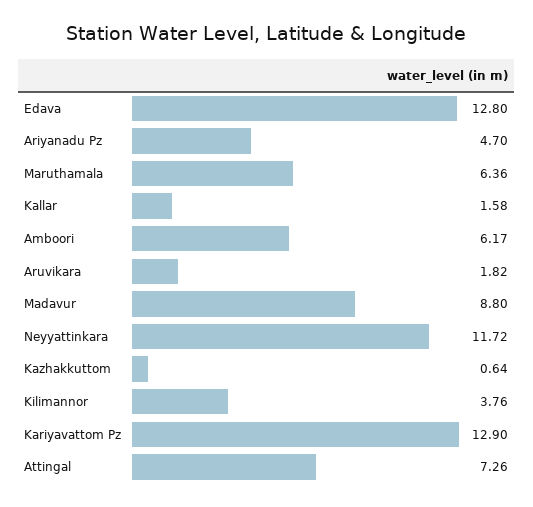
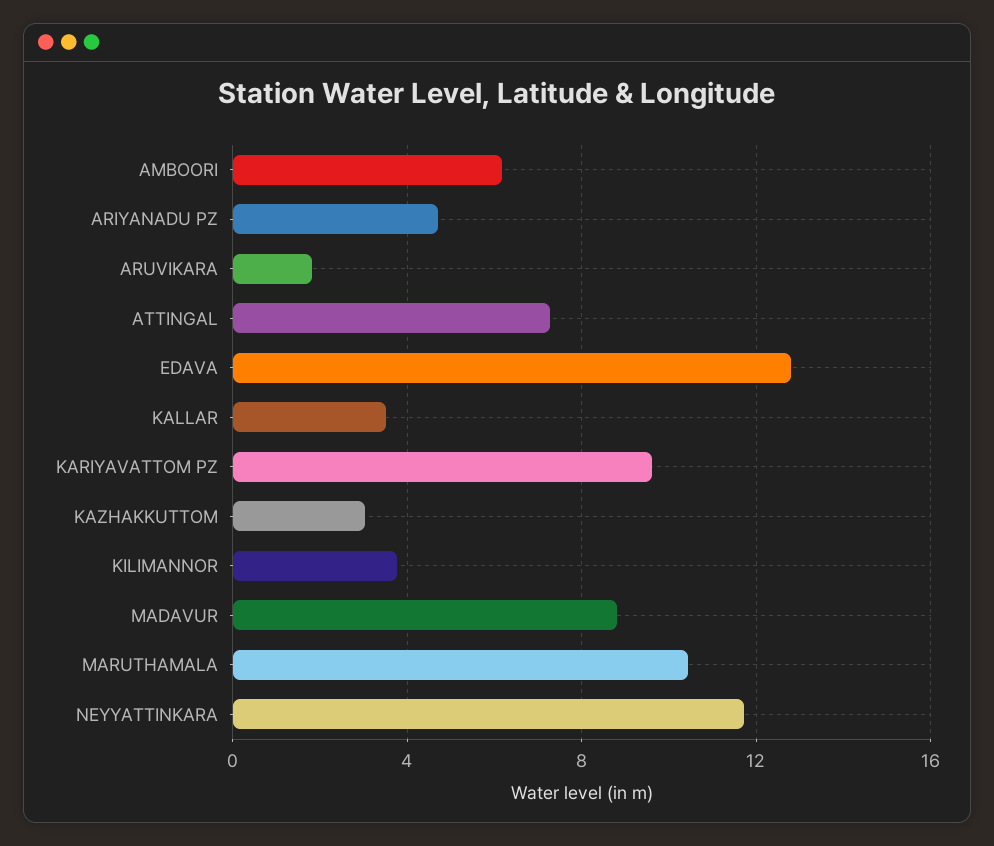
Maruthamala: 6.36 -> 10.5
Kallar: 1.58 -> 3.5
Kazhakkuttom: 0.64 -> 3
Kariyavattom Pz: 12.9 -> 9.5

